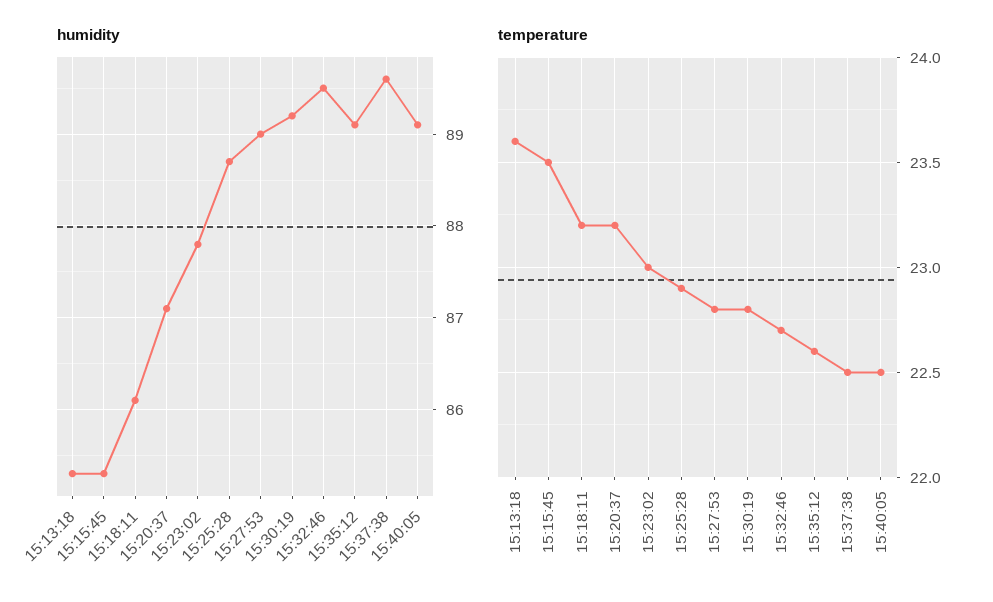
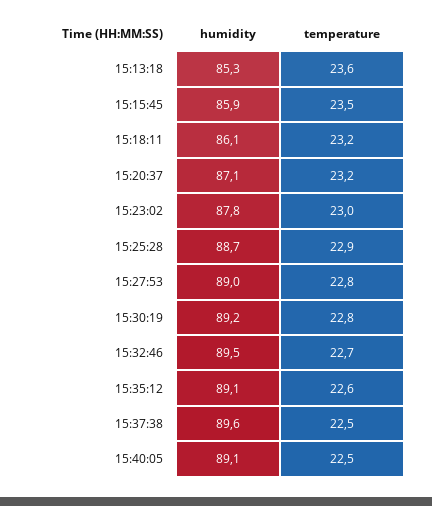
humidity, 15:15:45: 85.3 -> 85.9

